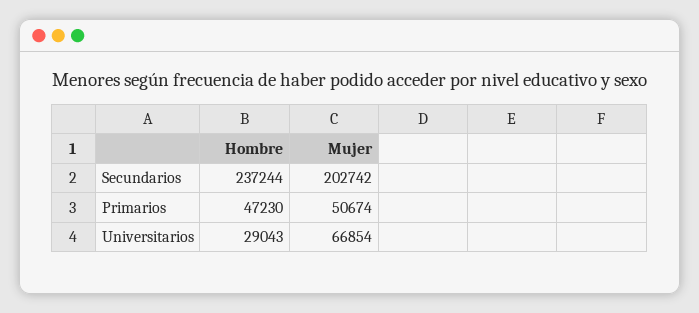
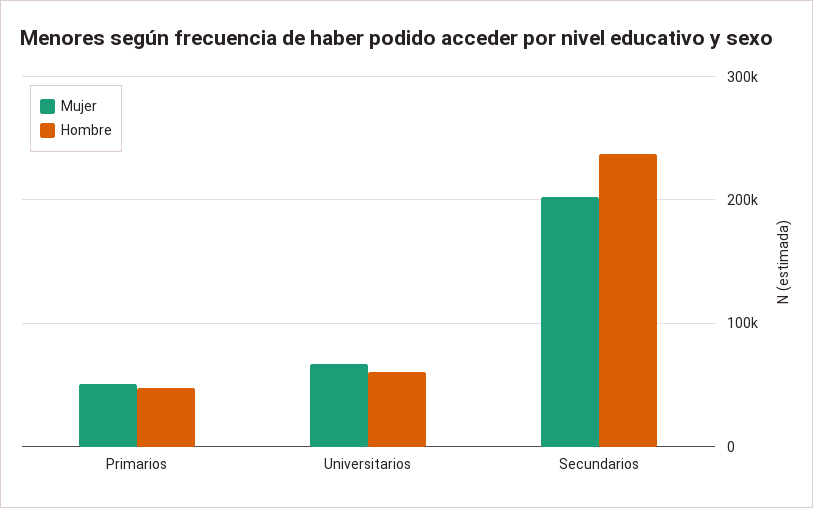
Hombre, Universitarios: 29043 -> 60000

